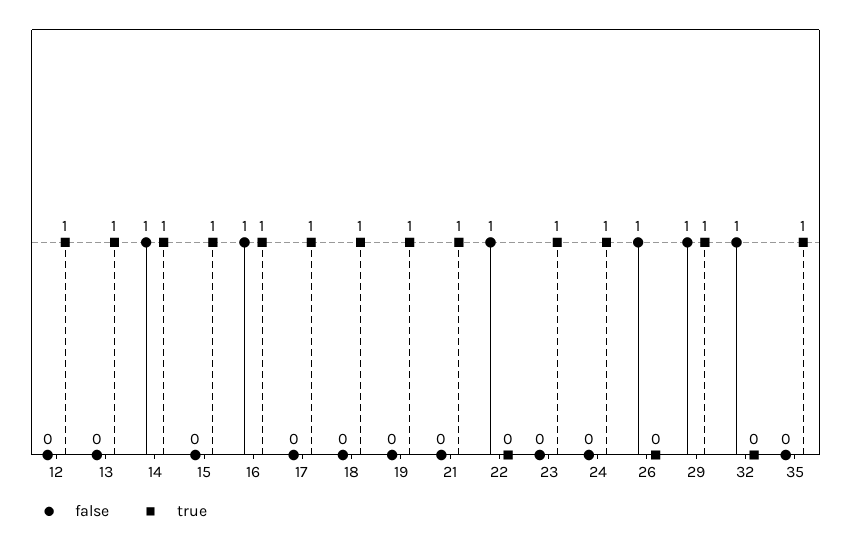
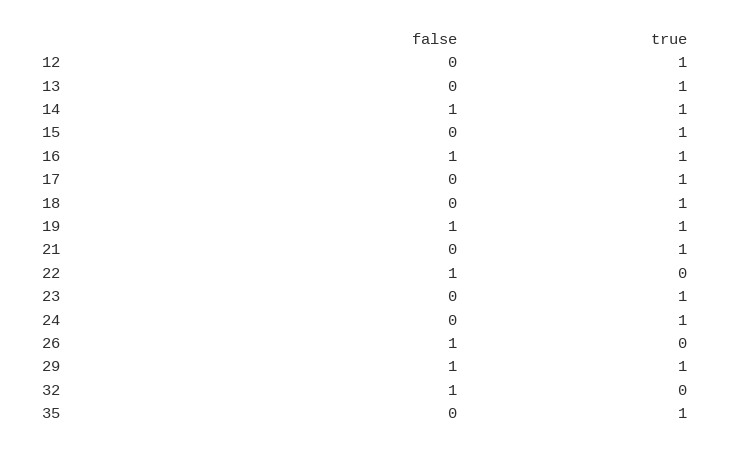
false, 19: 0 -> 1

